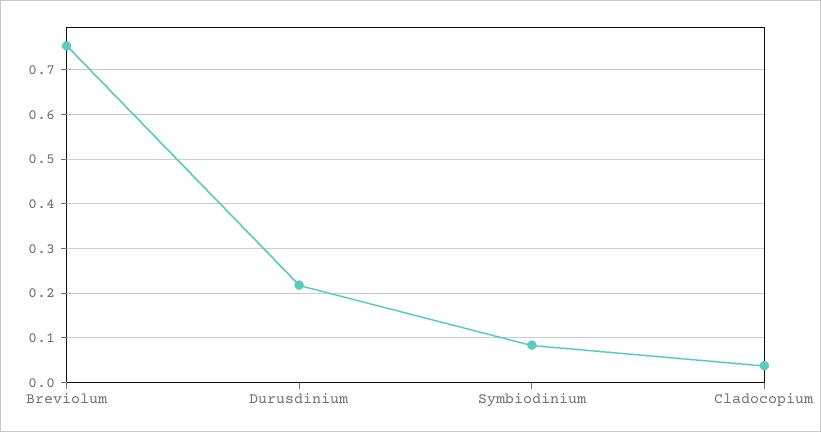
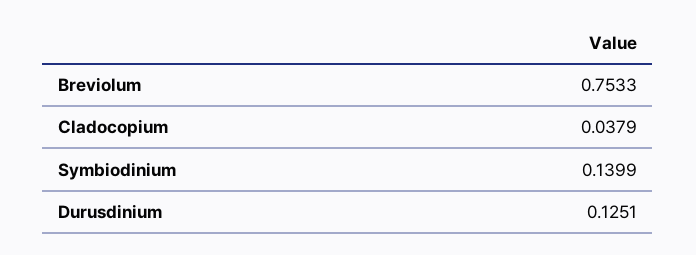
Durusdinium: 0.22 -> 0.1251
Symbiodinium: 0.08 -> 0.1399

